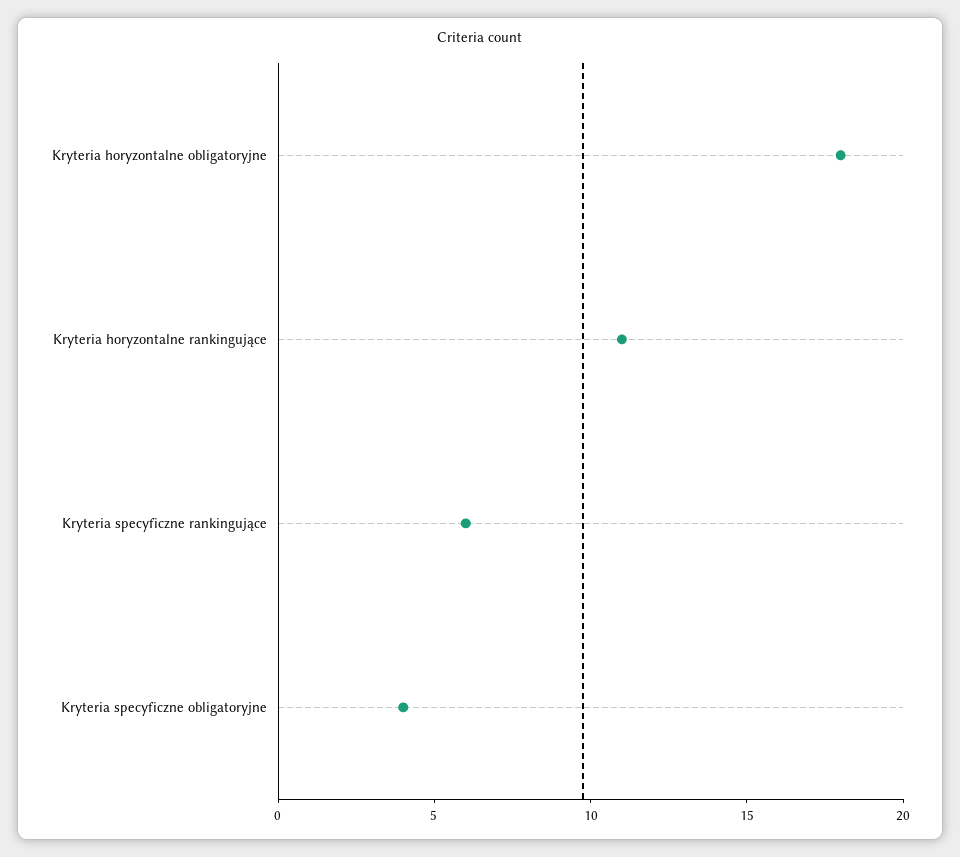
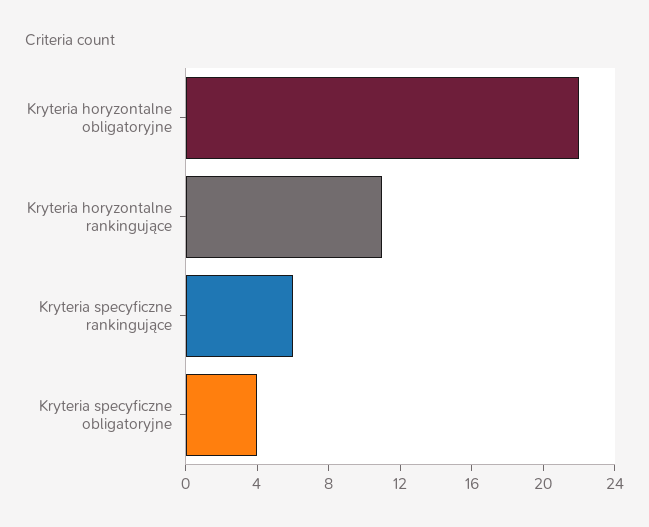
Kryteria horyzontalne obligatoryjne: 18 -> 22

